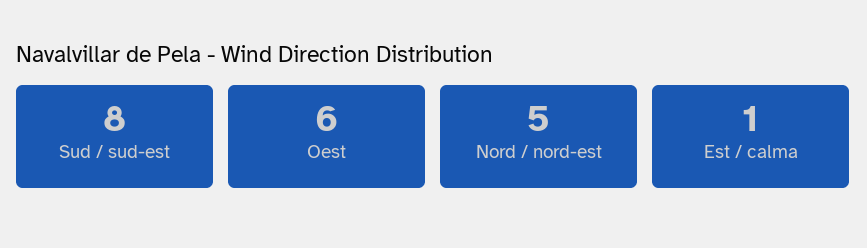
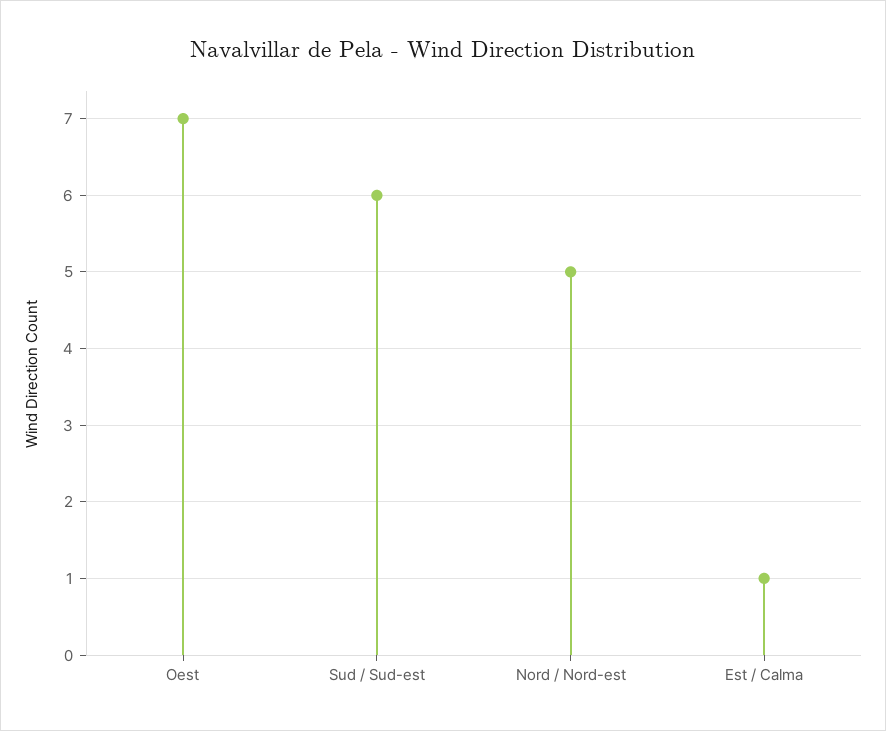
Sud / sud-est: 8 -> 6
Oest: 6 -> 7

